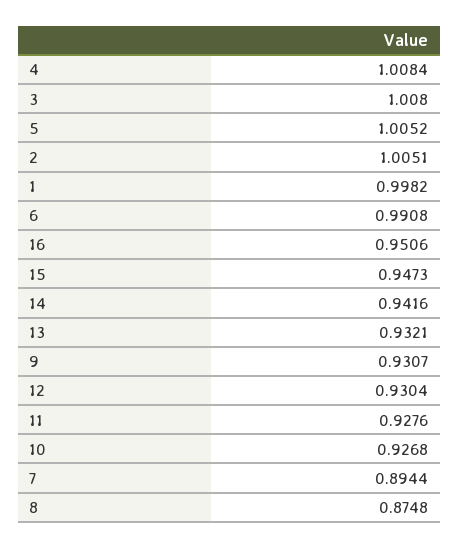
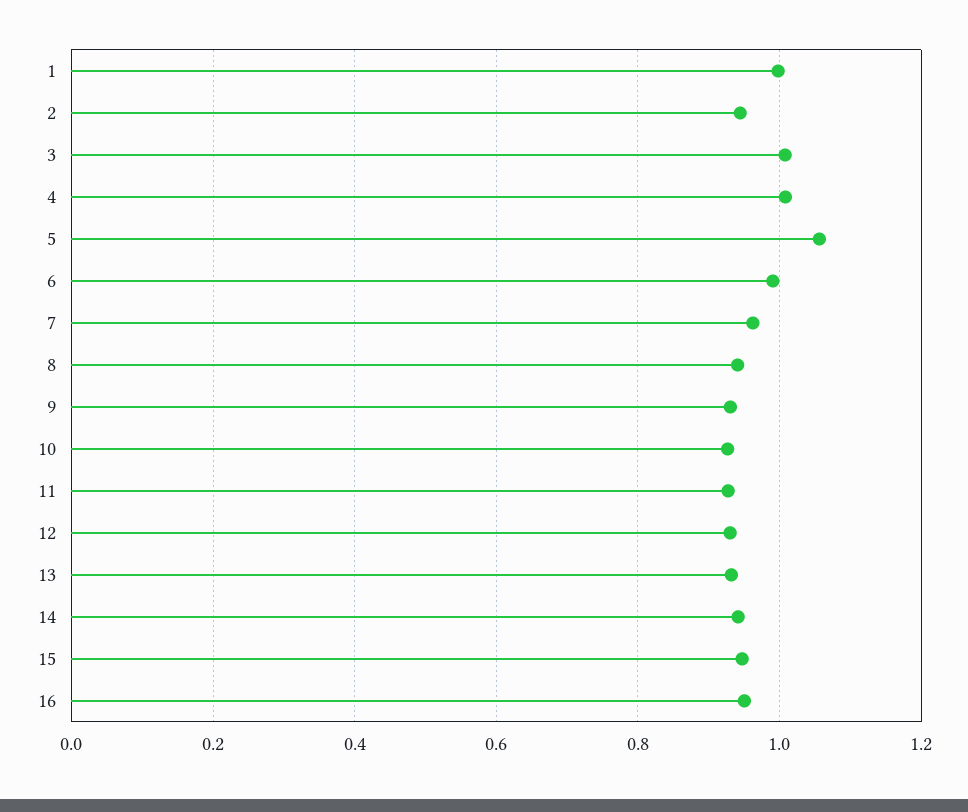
5: 1.0052 -> 1.06
2: 1.0051 -> 0.94
7: 0.8944 -> 0.96
8: 0.8748 -> 0.94

